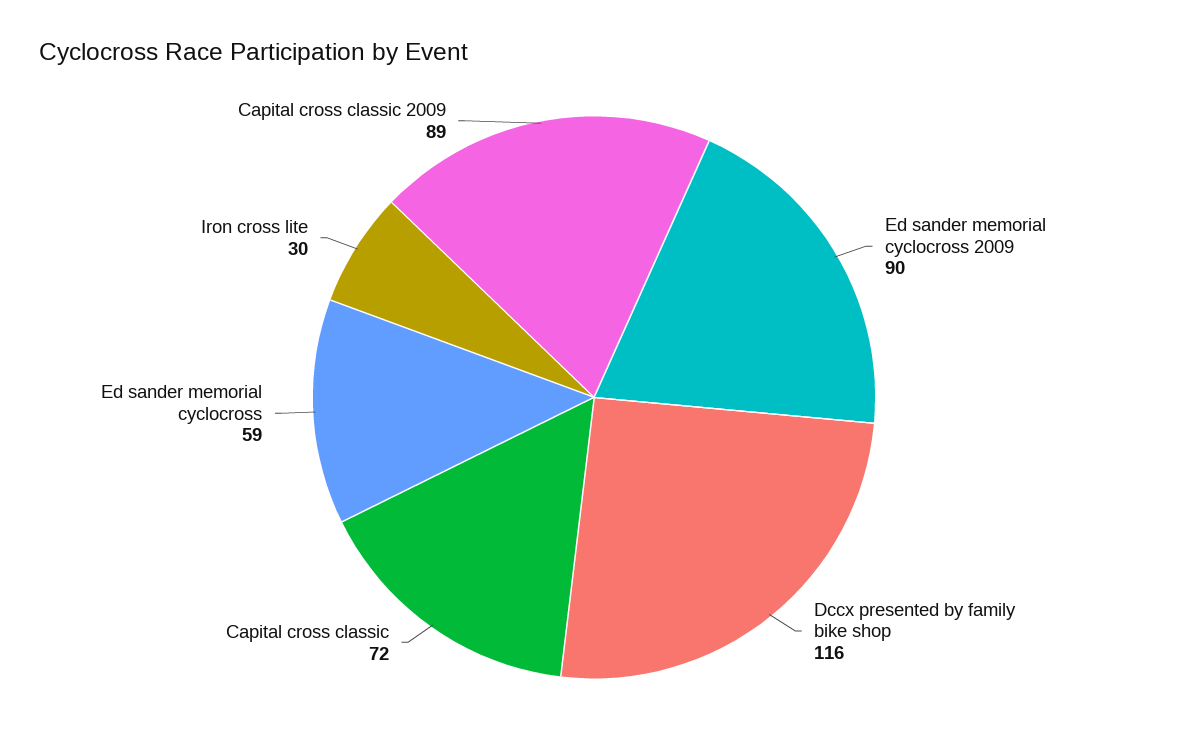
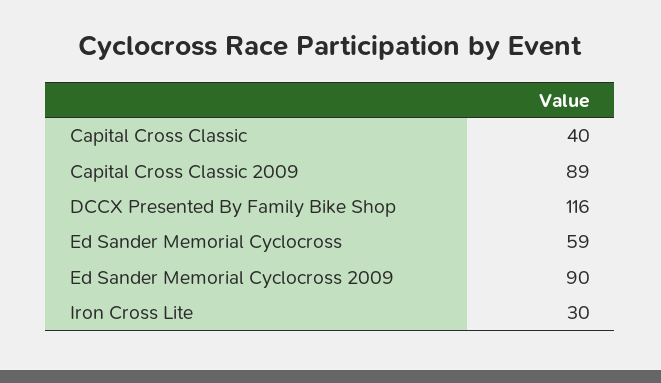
Capital cross classic: 72 -> 40

